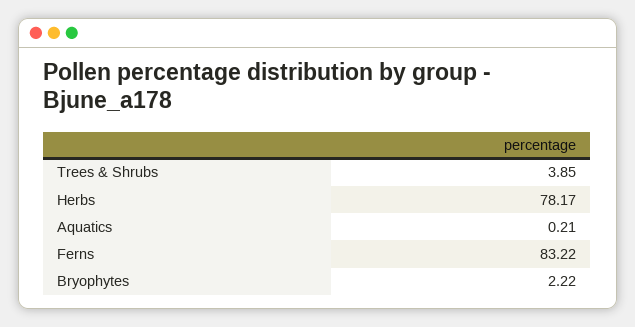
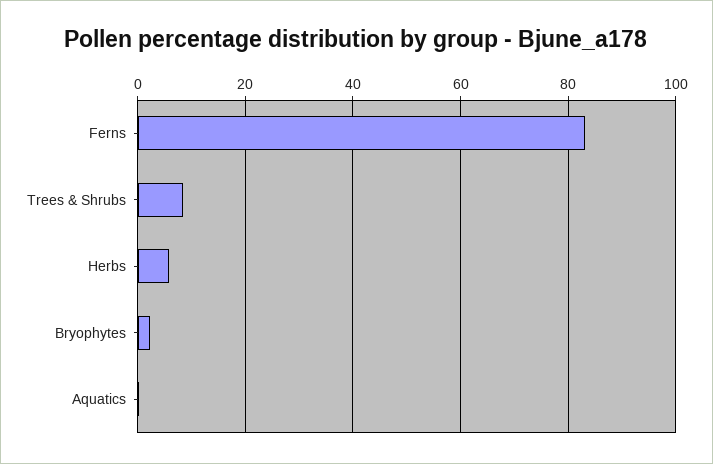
Trees & Shrubs: 3.85 -> 8
Herbs: 78.17 -> 6

